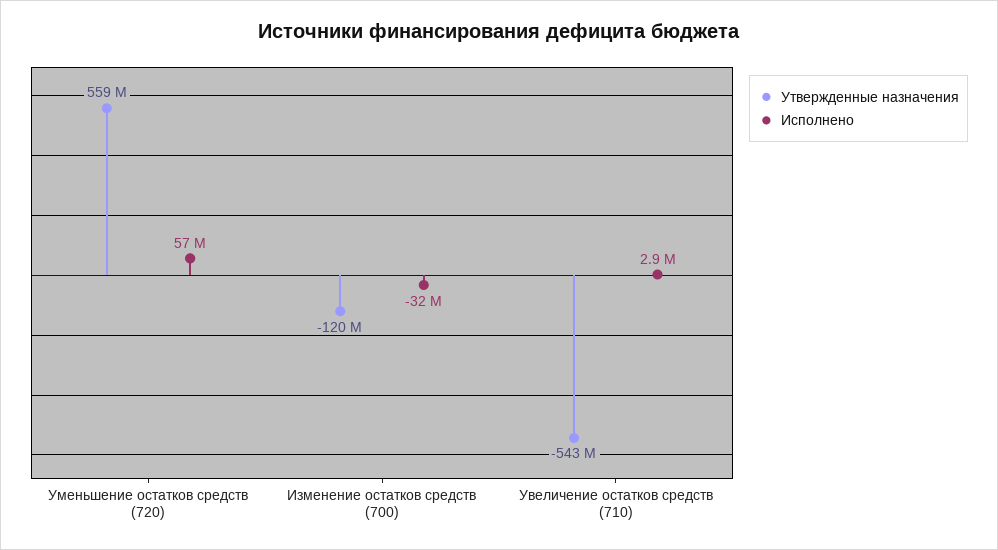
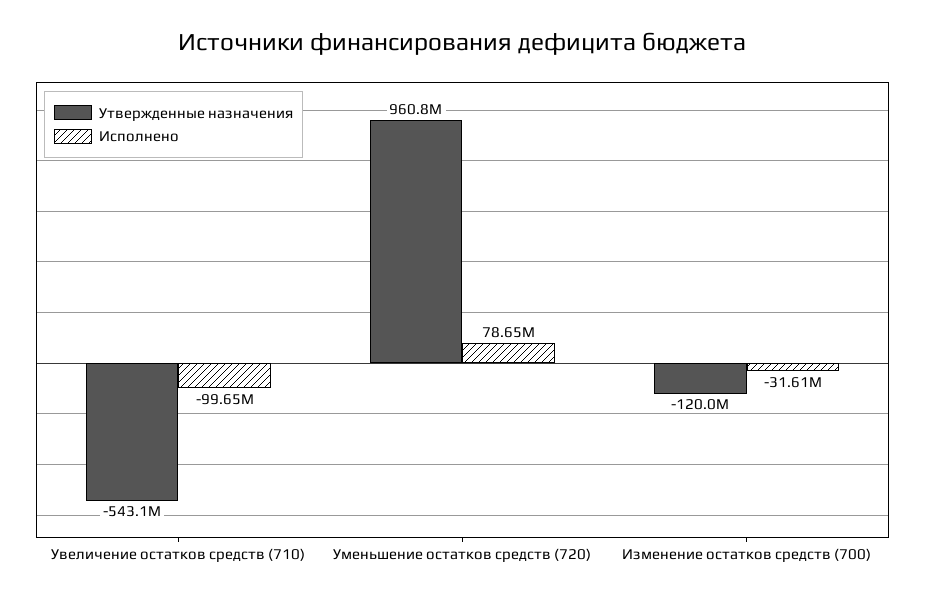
Утвержденные назначения, Уменьшение остатков средств (720): 559000000 -> 960800000
Исполнено, Уменьшение остатков средств (720): 57000000 -> 78650000
Исполнено, Увеличение остатков средств (710): 2900000 -> -99650000

